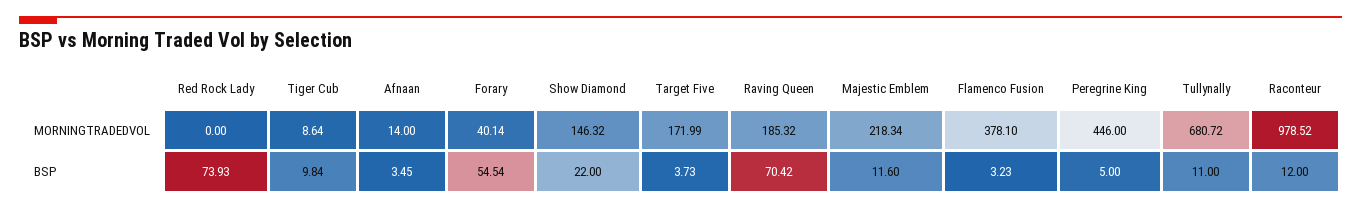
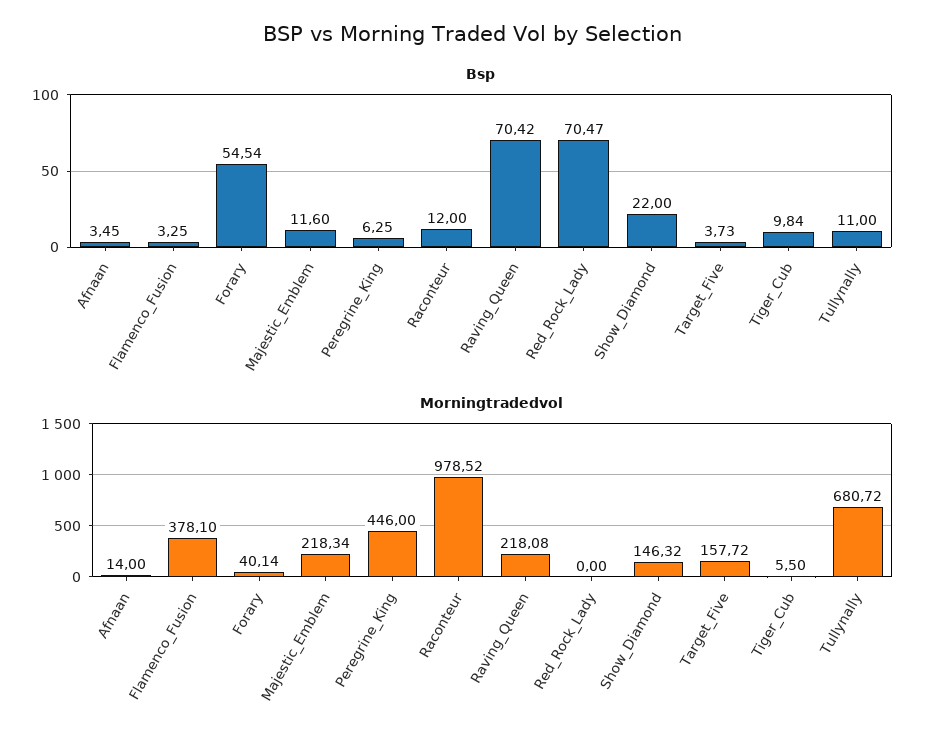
MORNINGTRADEDVOL, Tiger Cub: 8.64 -> 5.5
MORNINGTRADEDVOL, Target Five: 171.99 -> 157.72
MORNINGTRADEDVOL, Raving Queen: 185.32 -> 218.08
BSP, Red Rock Lady: 73.93 -> 70.47
BSP, Flamenco Fusion: 3.23 -> 3.25
BSP, Peregrine King: 5 -> 6.25

